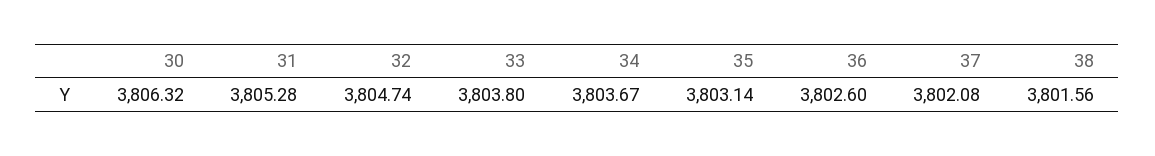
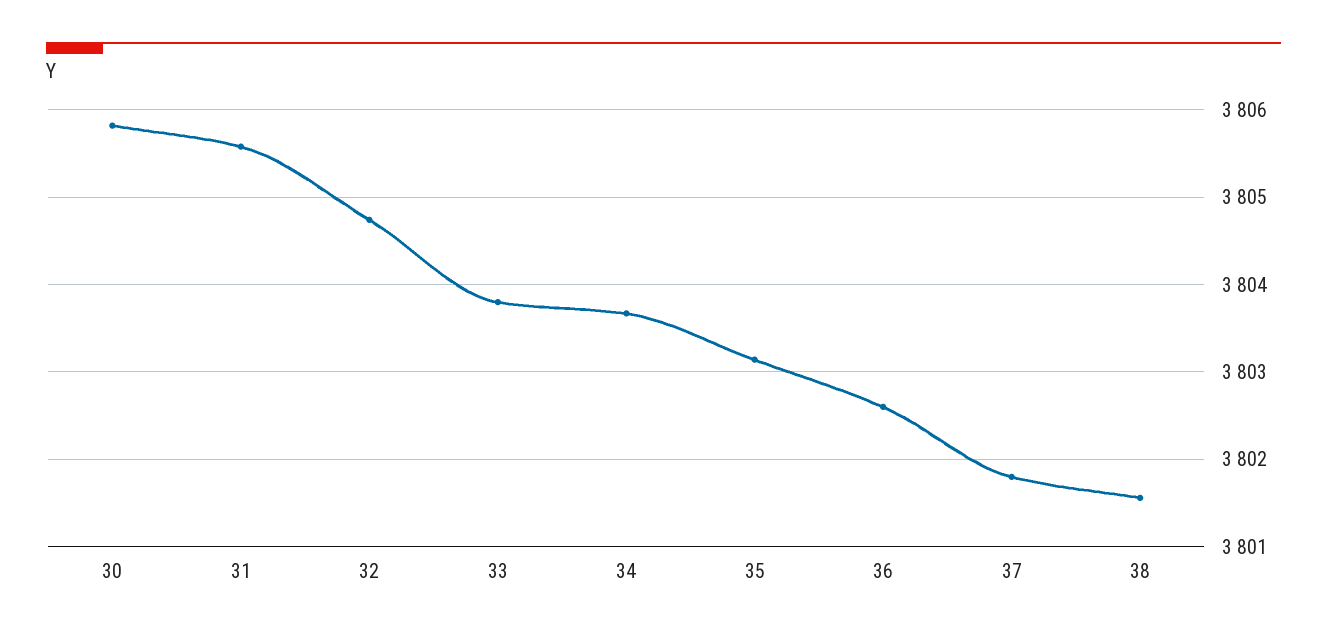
30: 3806.32 -> 3805.8
31: 3805.28 -> 3805.6
37: 3802.08 -> 3801.8

